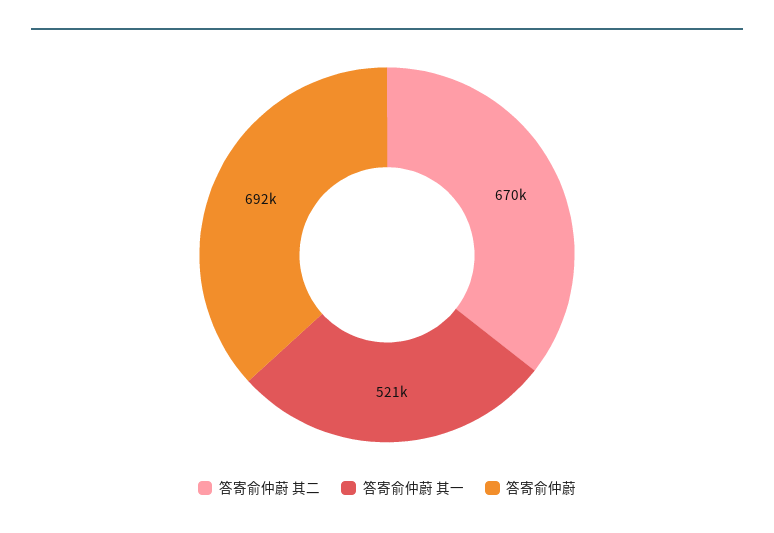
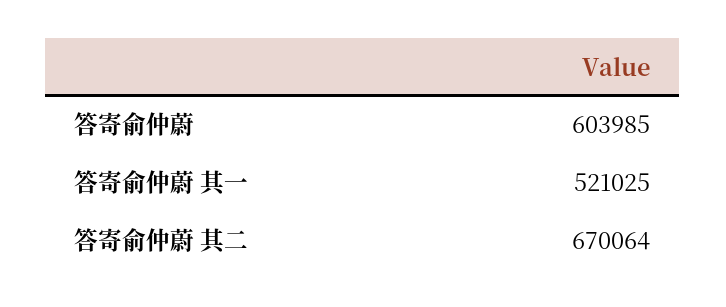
答寄俞仲蔚: 692000 -> 603985

